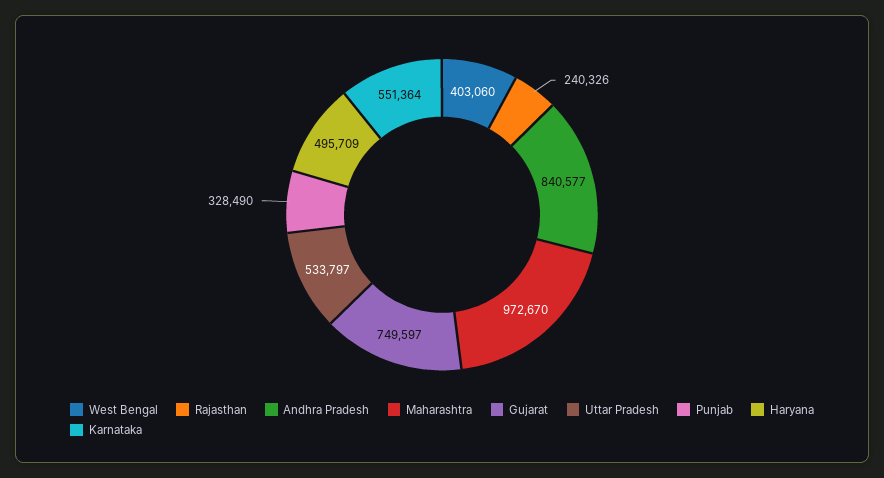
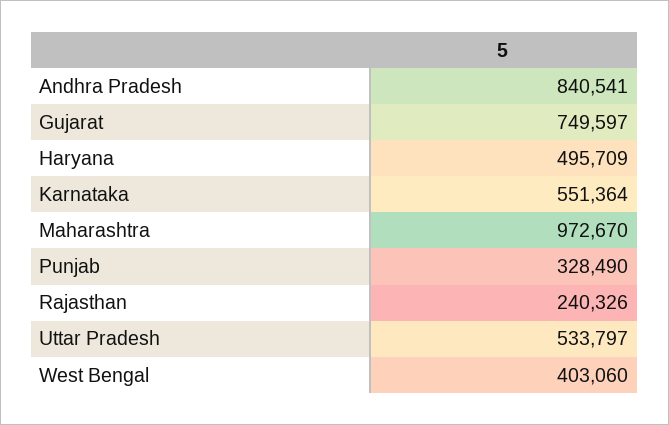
Andhra Pradesh: 840577 -> 840541

